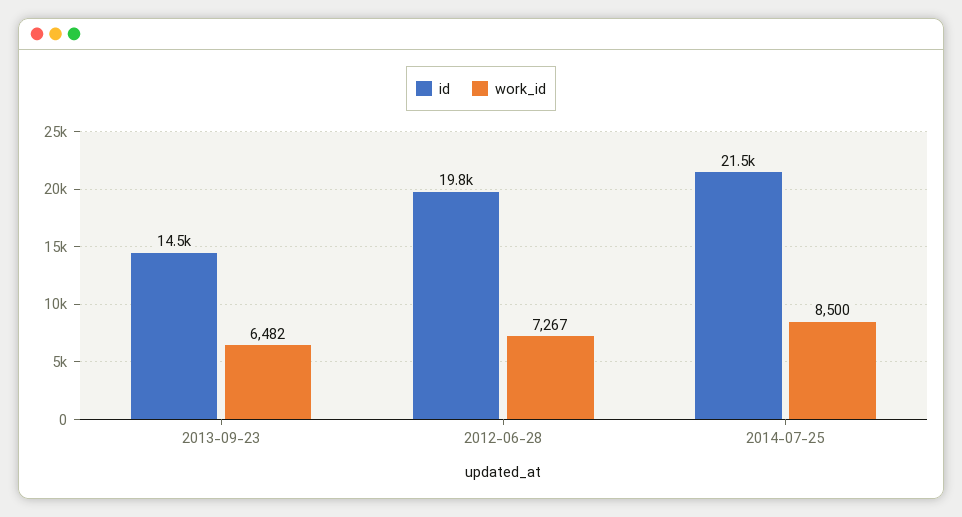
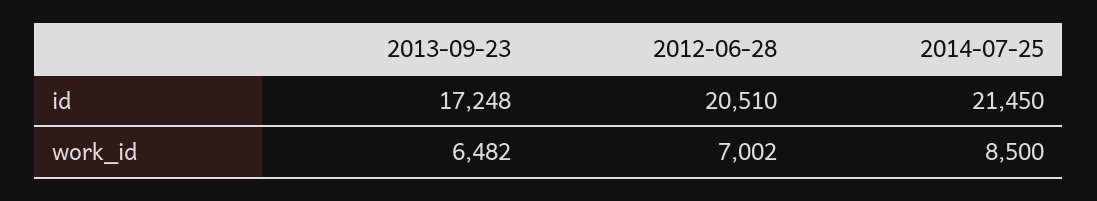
id, 2013-09-23: 14500 -> 17248
id, 2012-06-28: 19800 -> 20510
work_id, 2012-06-28: 7267 -> 7002

